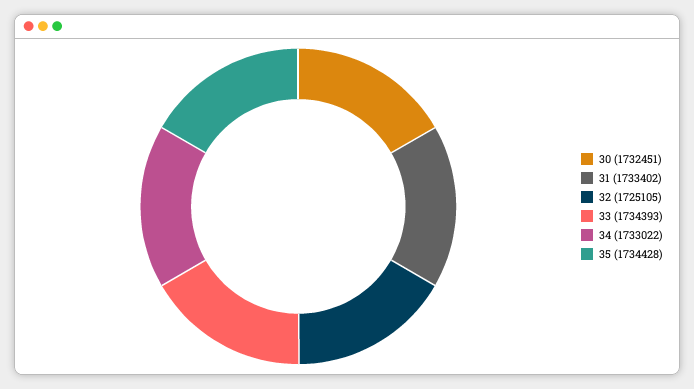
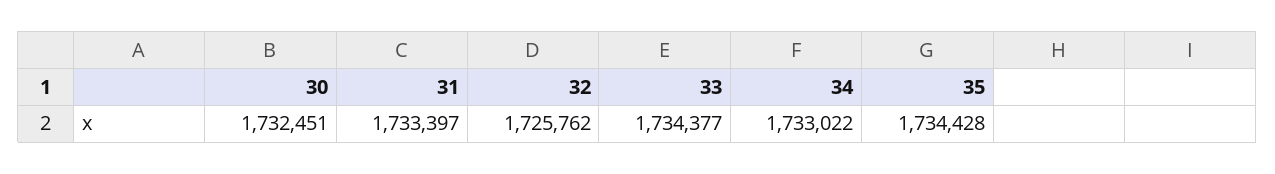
31: 1733402 -> 1733397
32: 1725105 -> 1725762
33: 1734393 -> 1734377

